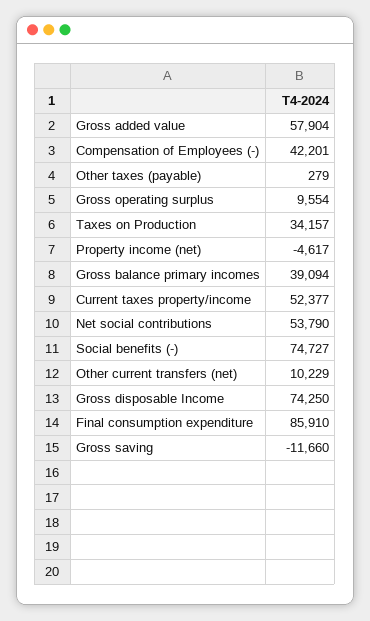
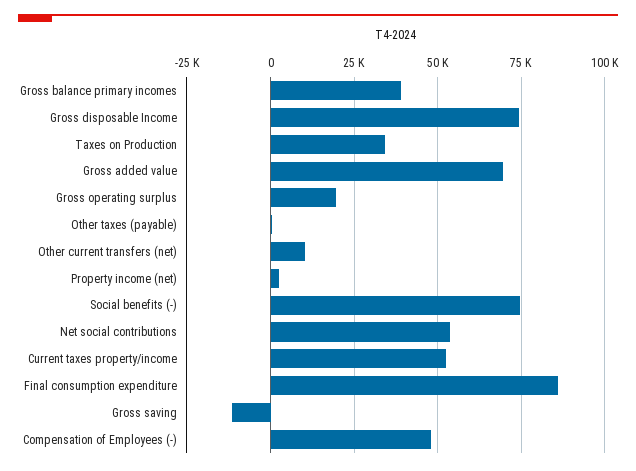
Gross added value: 57904 -> 70000
Compensation of Employees (-): 42201 -> 47500
Gross operating surplus: 9554 -> 20000
Property income (net): -4617 -> 2500

